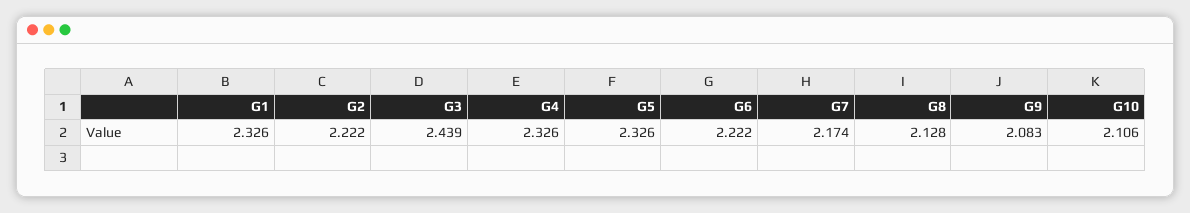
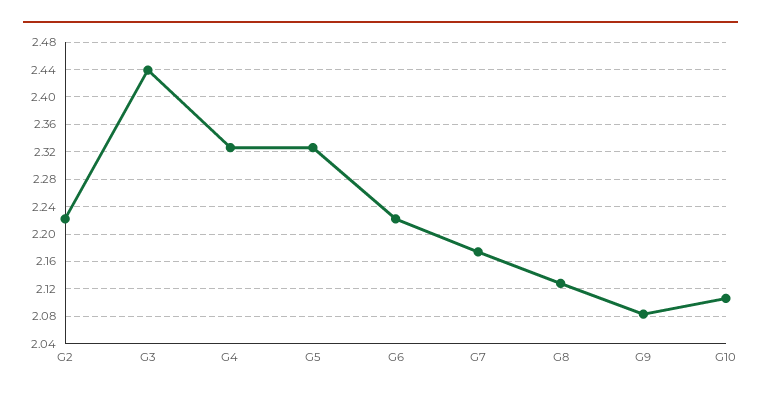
G1: 2.326 -> none

